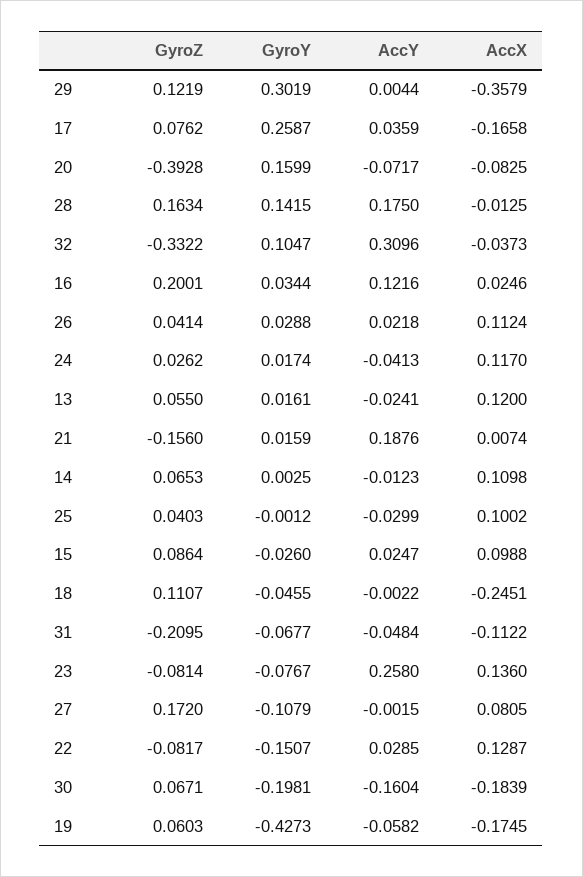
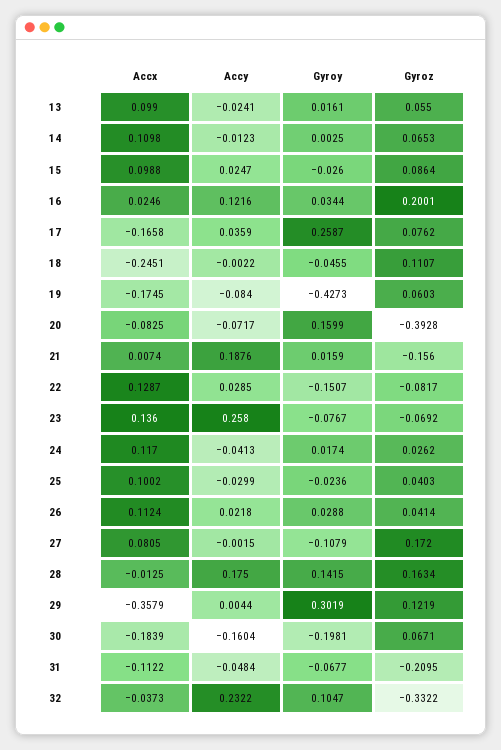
AccY, 32: 0.3096 -> 0.2322
AccX, 13: 0.12 -> 0.099
GyroY, 25: -0.0012 -> -0.0236
GyroZ, 23: -0.0814 -> -0.0692
AccY, 19: -0.0582 -> -0.084

